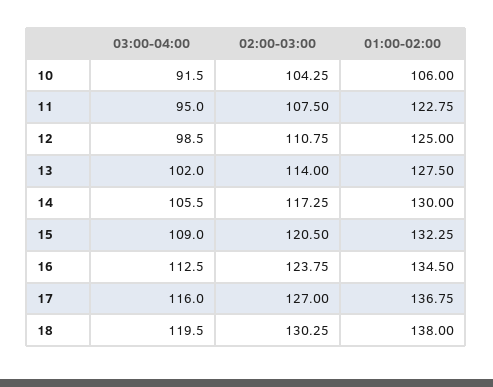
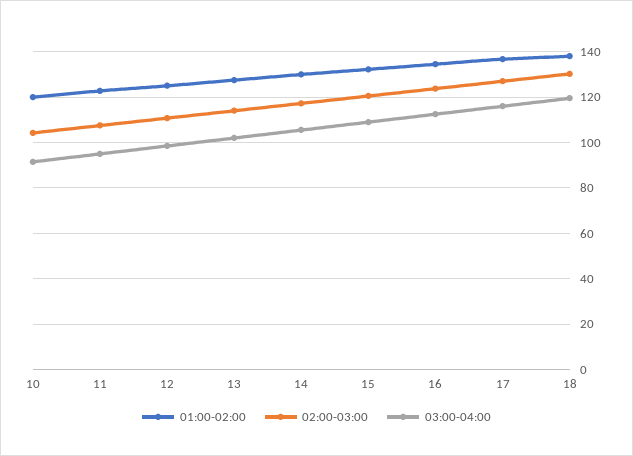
01:00-02:00, 10: 106 -> 120

